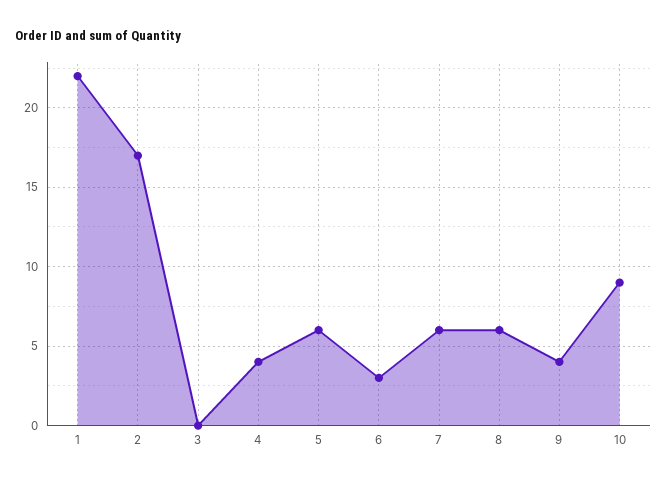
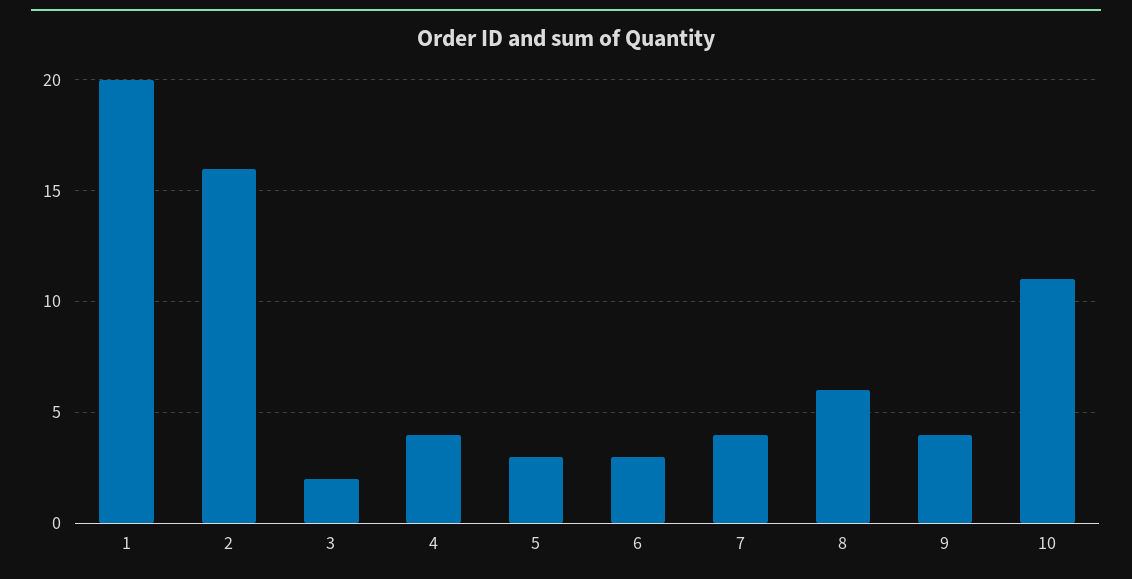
1: 22 -> 20
2: 17 -> 16
3: 0 -> 2
5: 6 -> 3
7: 6 -> 4
10: 9 -> 11

